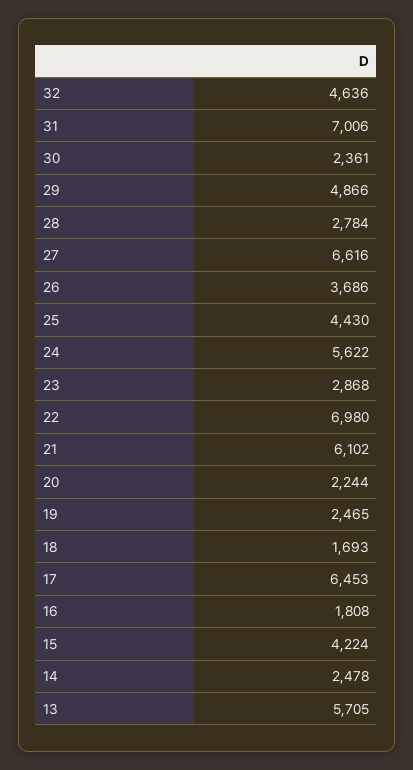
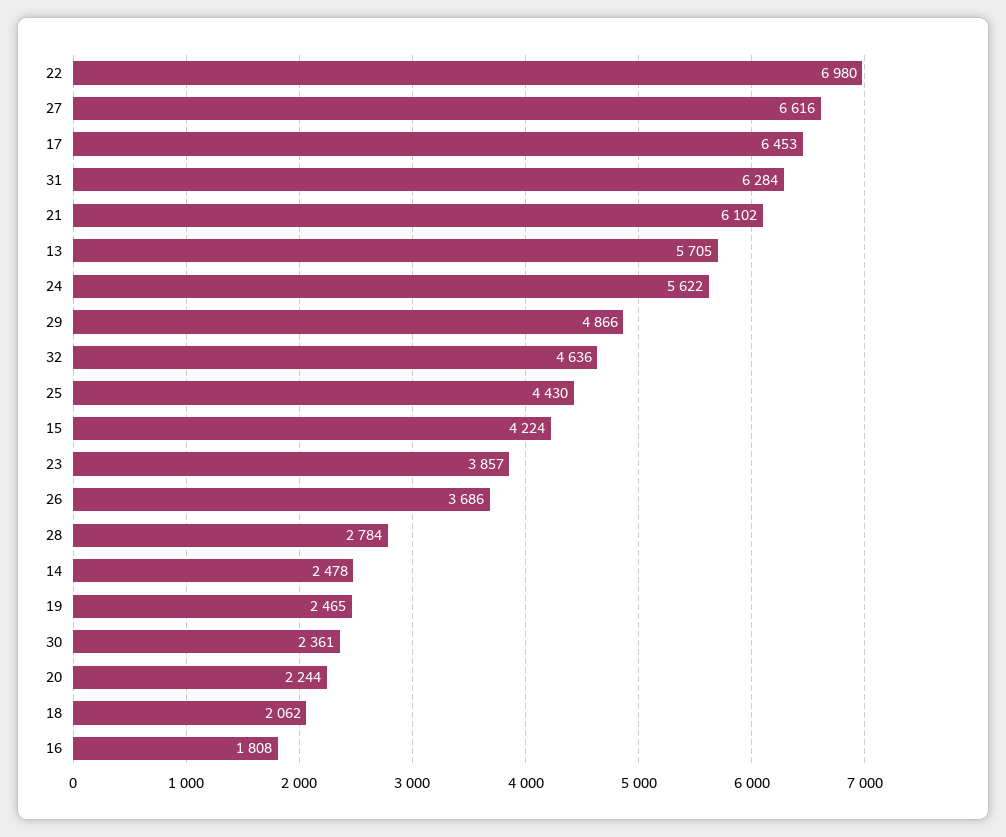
31: 7006 -> 6284
23: 2868 -> 3857
18: 1693 -> 2062

